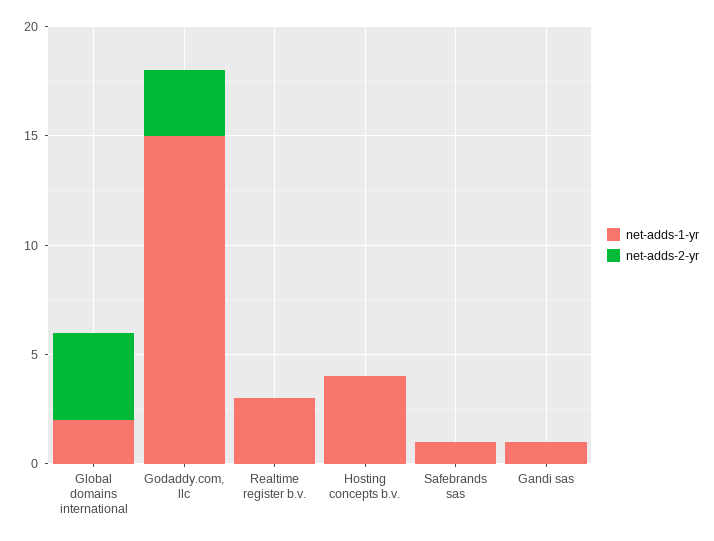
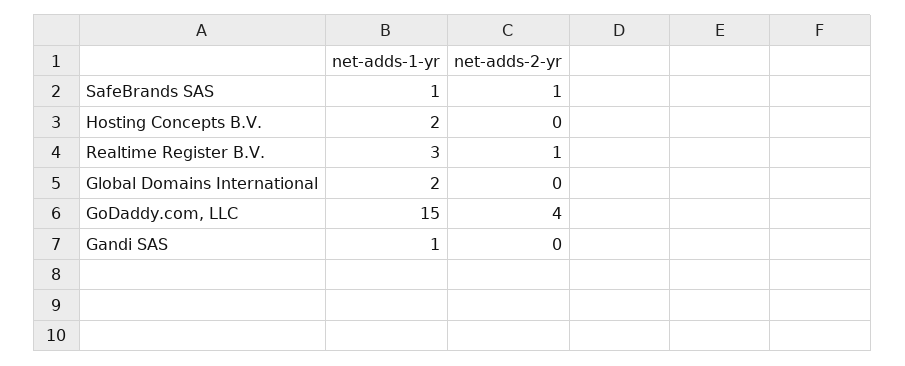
net-adds-2-yr, Global domains international: 4 -> 0
net-adds-2-yr, Godaddy.com, llc: 3 -> 4
net-adds-2-yr, Realtime register b.v.: 0 -> 1
net-adds-1-yr, Hosting concepts b.v.: 4 -> 2
net-adds-2-yr, Safebrands sas: 0 -> 1

